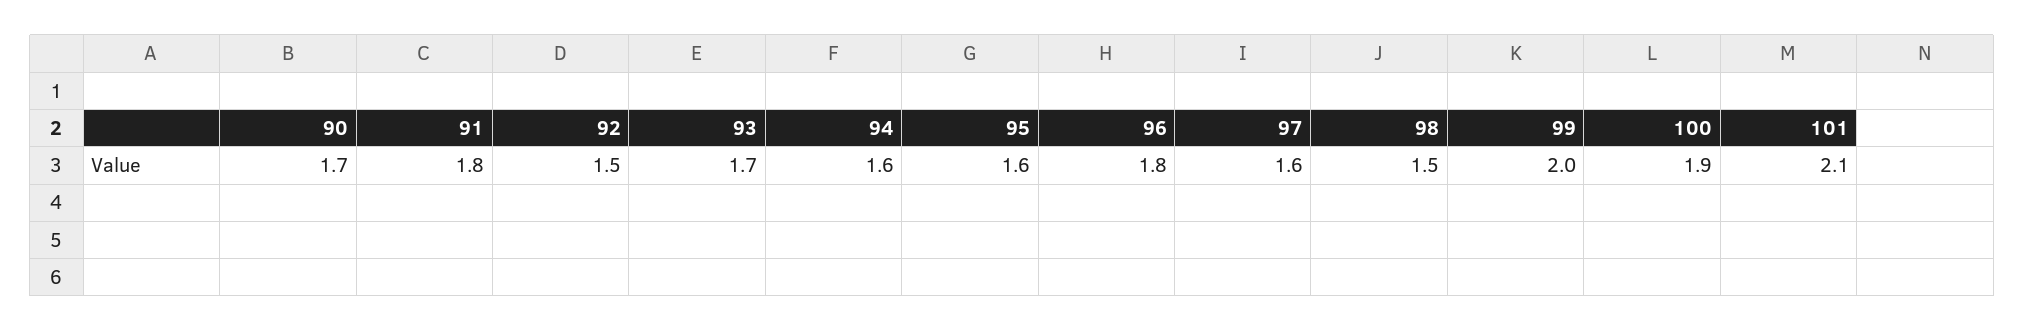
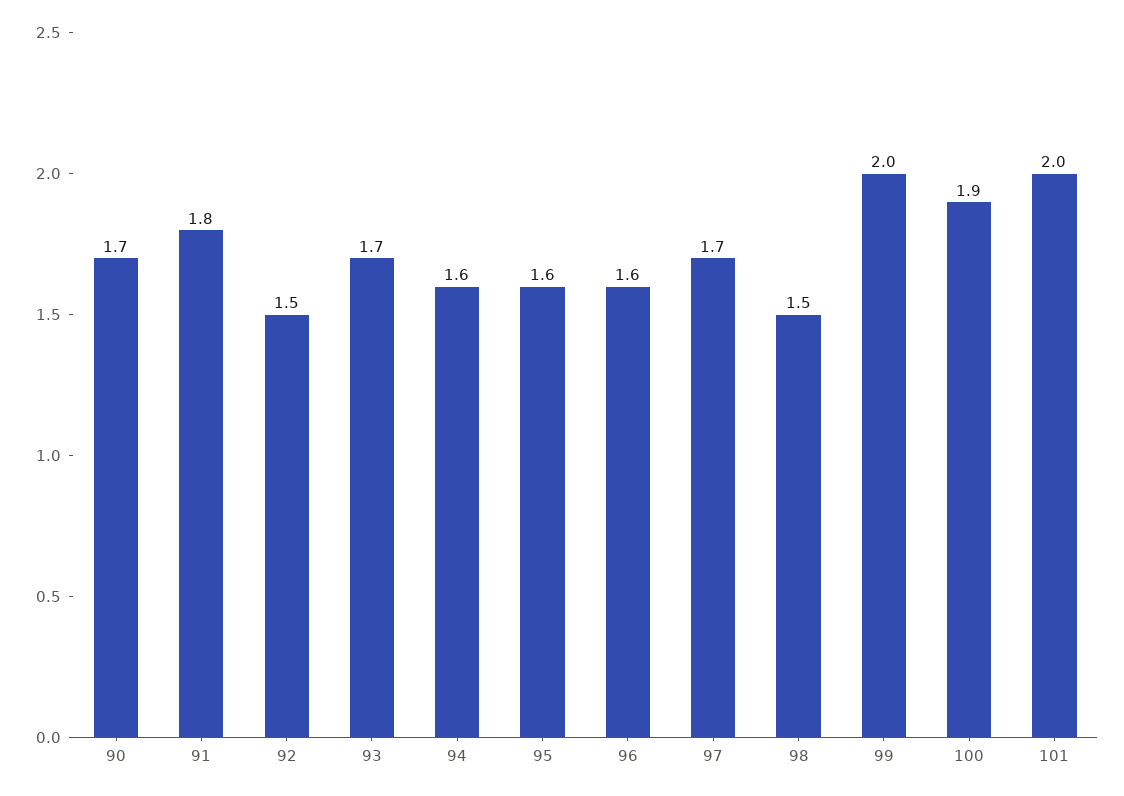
96: 1.8 -> 1.6
97: 1.6 -> 1.7
101: 2.1 -> 2

